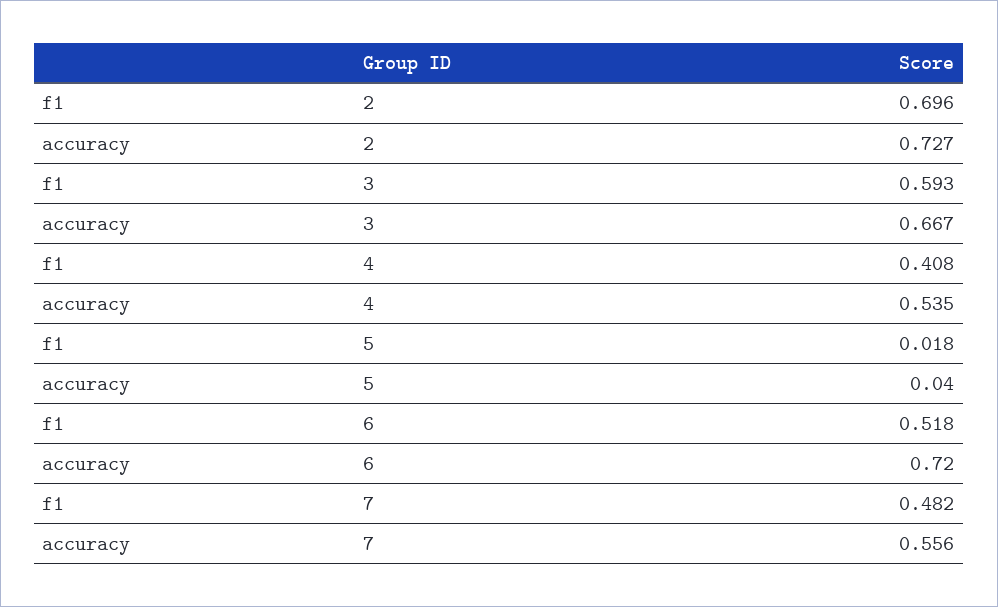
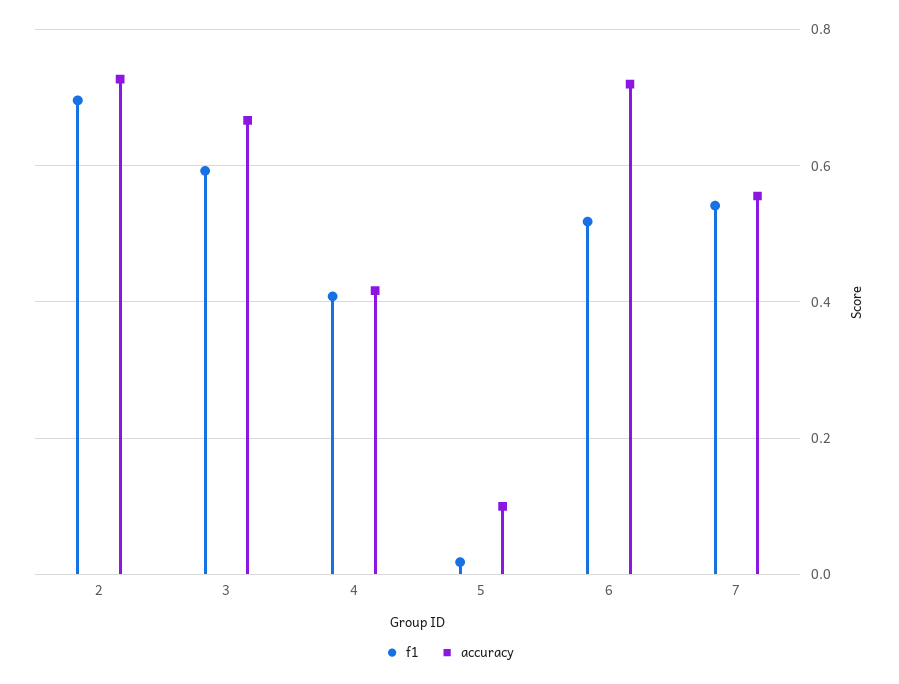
accuracy, 4: 0.535 -> 0.42
accuracy, 5: 0.04 -> 0.1
f1, 7: 0.482 -> 0.54

